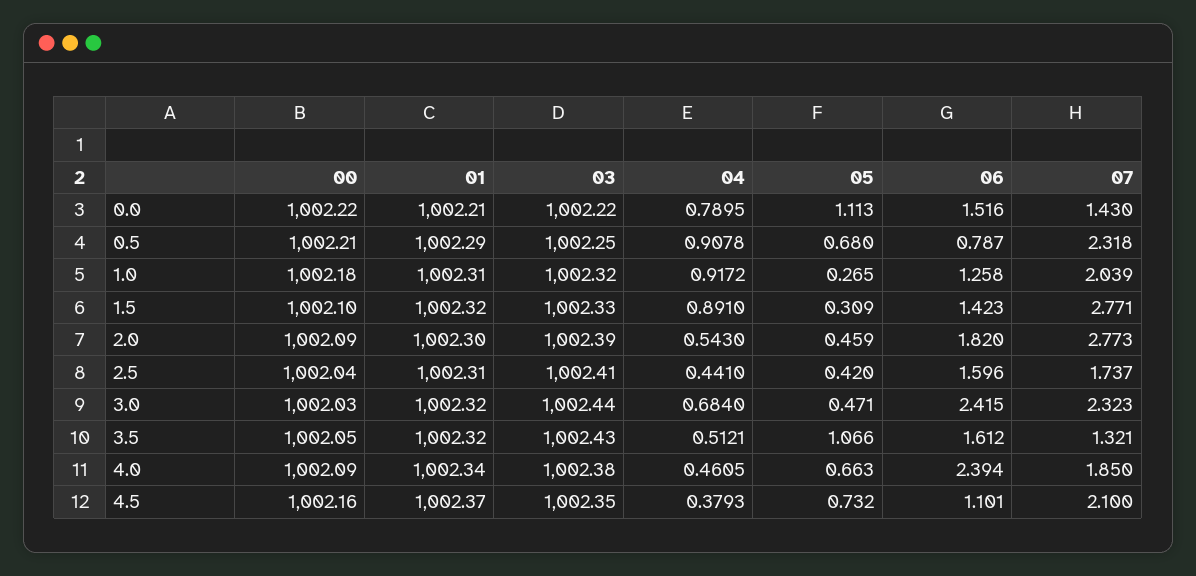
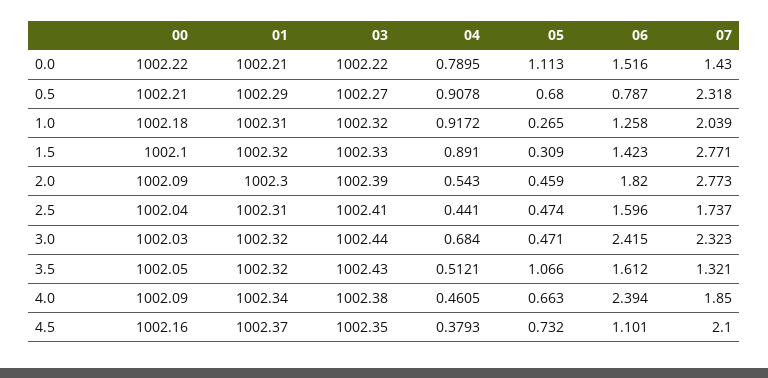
03, 0.5: 1002.25 -> 1002.27
05, 2.5: 0.42 -> 0.474

